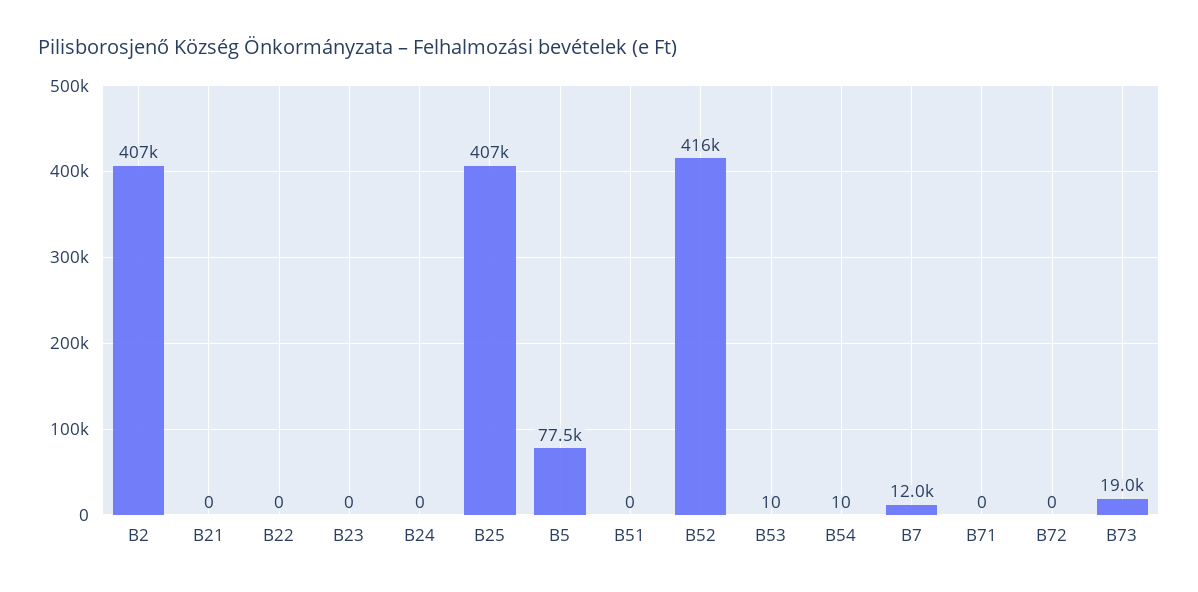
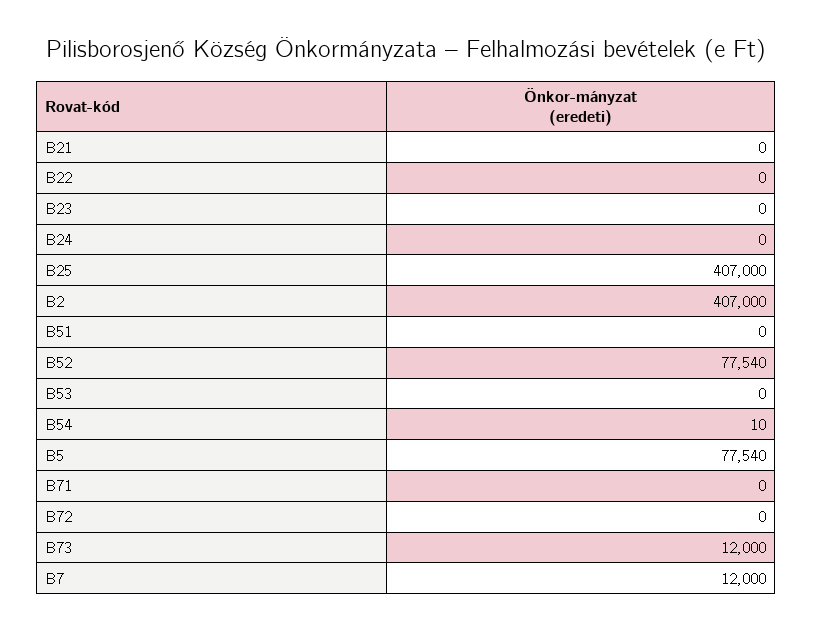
B52: 416000 -> 77540
B53: 10 -> 0
B73: 19000 -> 12000

